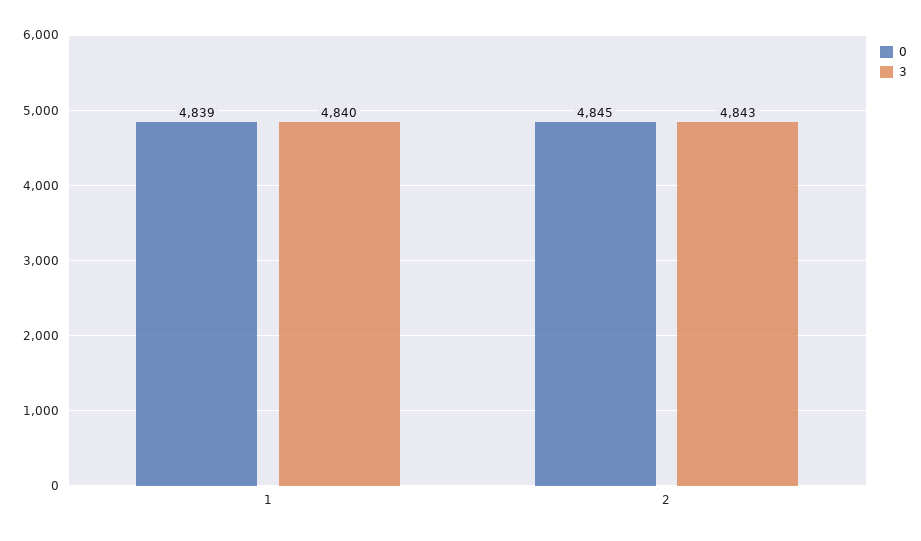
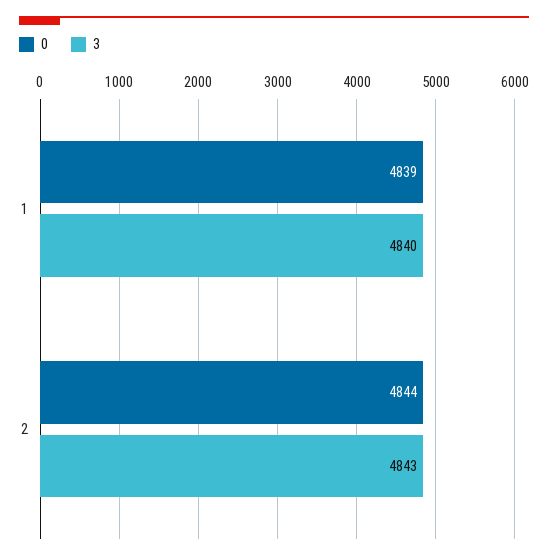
0, 2: 4845 -> 4844

